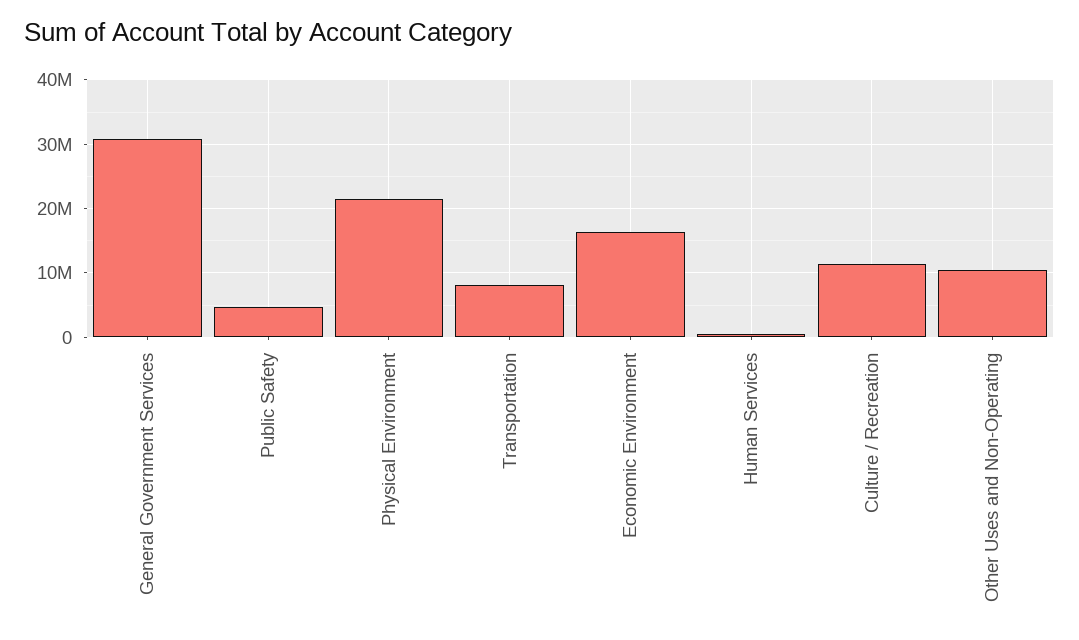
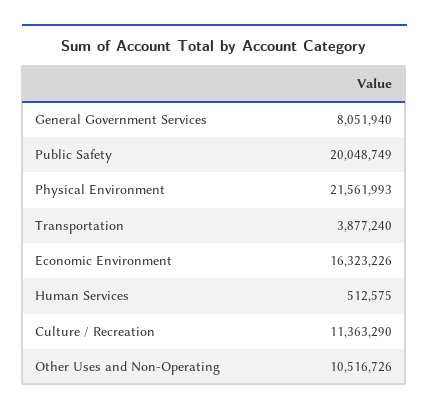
General Government Services: 31000000 -> 8051940
Public Safety: 5000000 -> 20048749
Transportation: 8000000 -> 3877240

